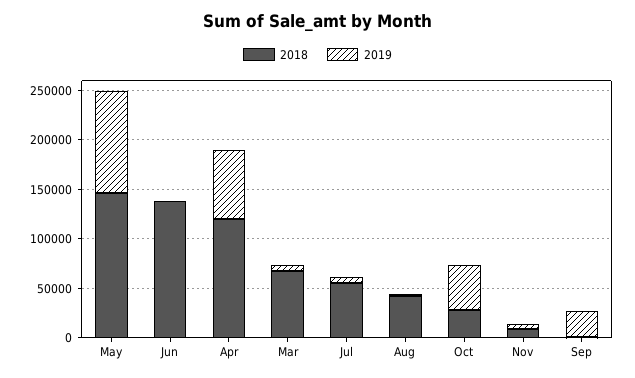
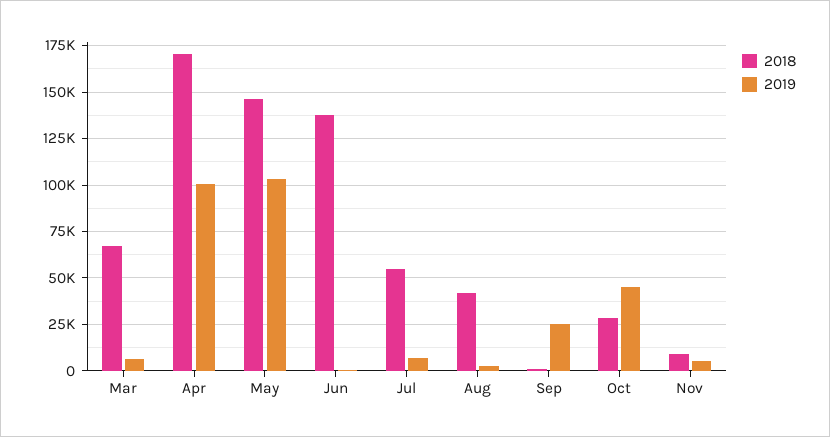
2018, Apr: 120000 -> 170000
2019, Apr: 70000 -> 100000

